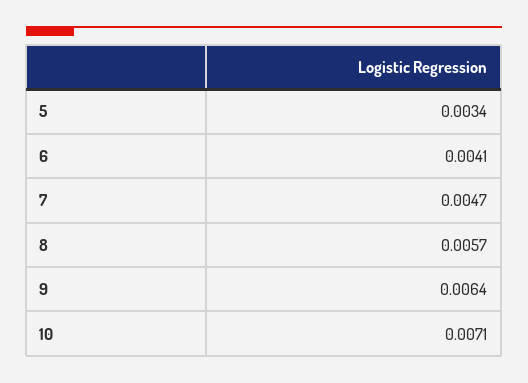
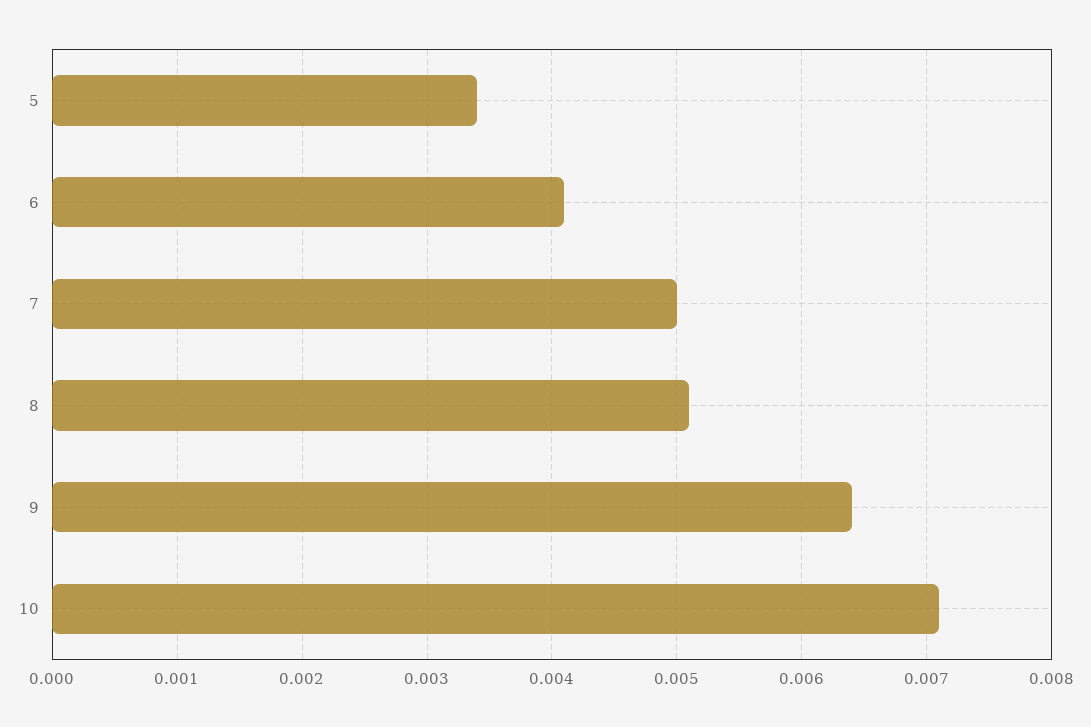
7: 0.0047 -> 0.005
8: 0.0057 -> 0.0051

